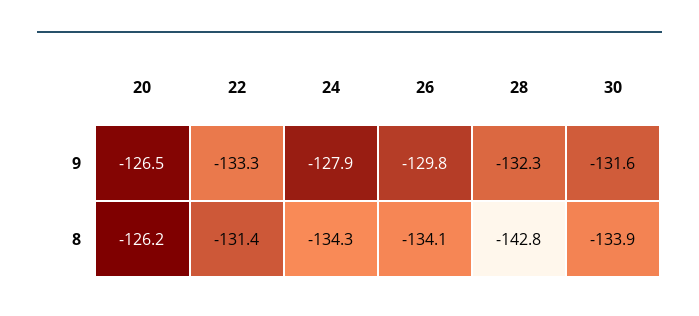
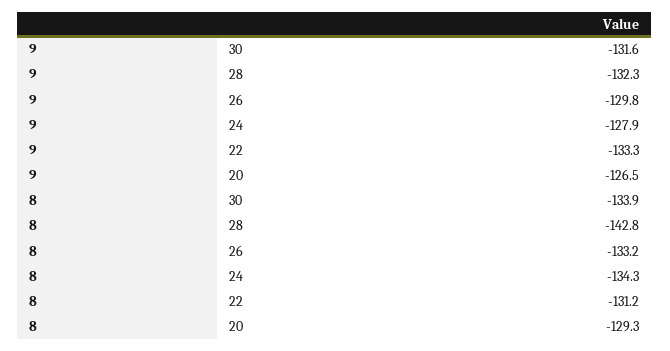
20, 8: -126.2 -> -129.3
22, 8: -131.4 -> -131.2
26, 8: -134.1 -> -133.2

